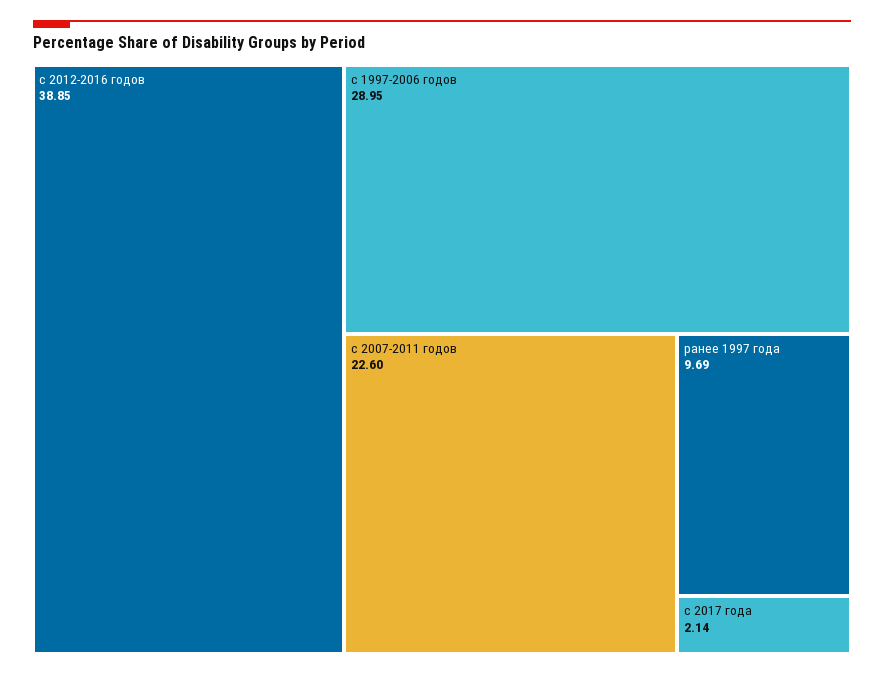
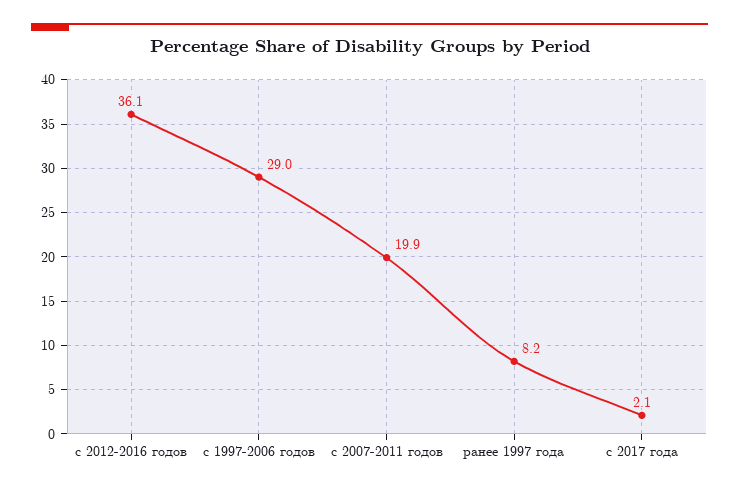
с 2012-2016 годов: 38.85 -> 36.1
с 2007-2011 годов: 22.6 -> 19.9
ранее 1997 года: 9.69 -> 8.2

